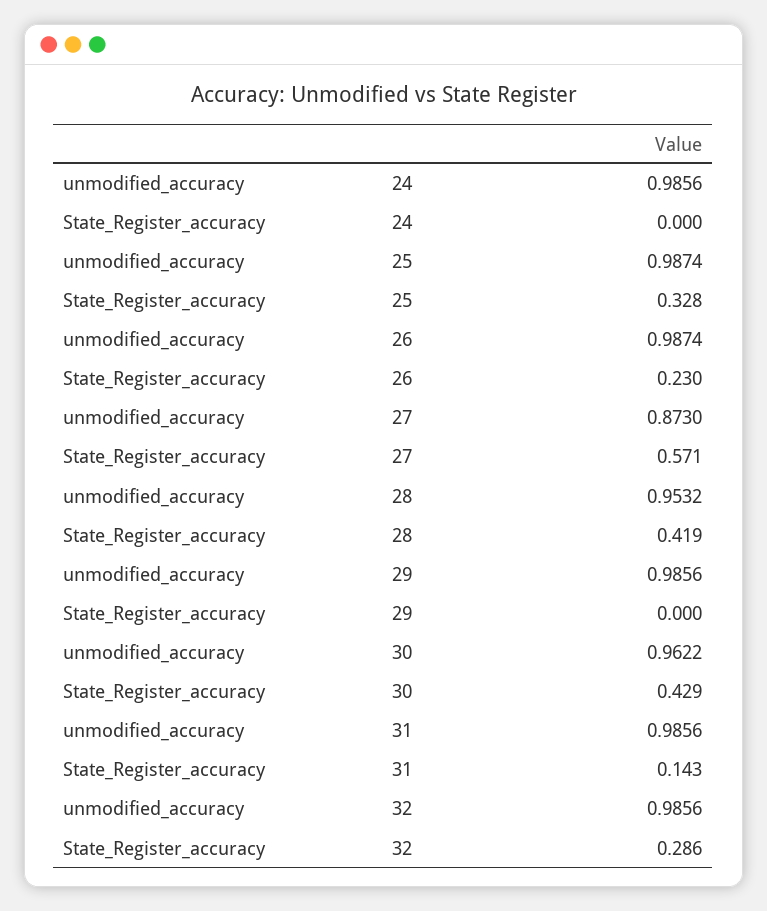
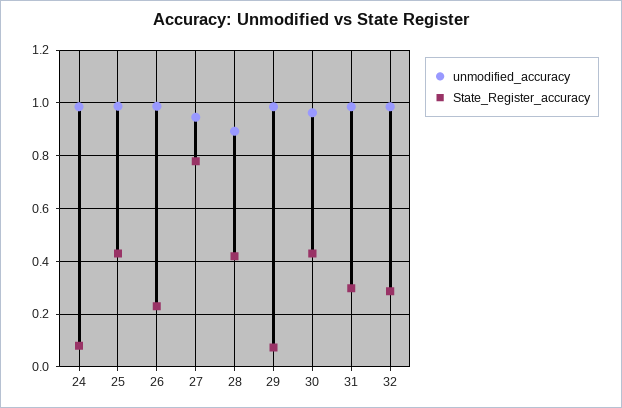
State_Register_accuracy, 24: 0 -> 0.075
State_Register_accuracy, 25: 0.328 -> 0.425
unmodified_accuracy, 27: 0.873 -> 0.95
State_Register_accuracy, 27: 0.571 -> 0.775
unmodified_accuracy, 28: 0.9532 -> 0.9
State_Register_accuracy, 29: 0 -> 0.075
State_Register_accuracy, 31: 0.143 -> 0.3

